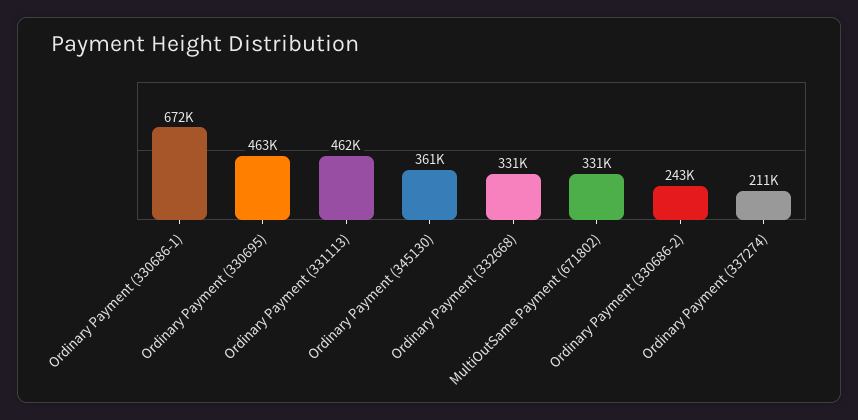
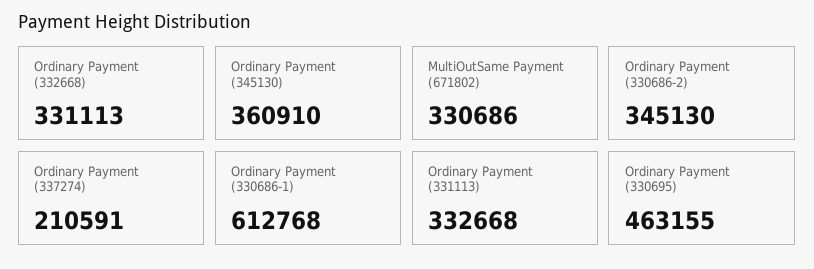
Ordinary Payment (330686-1): 672000 -> 612768
Ordinary Payment (331113): 462000 -> 332668
Ordinary Payment (330686-2): 243000 -> 345130

